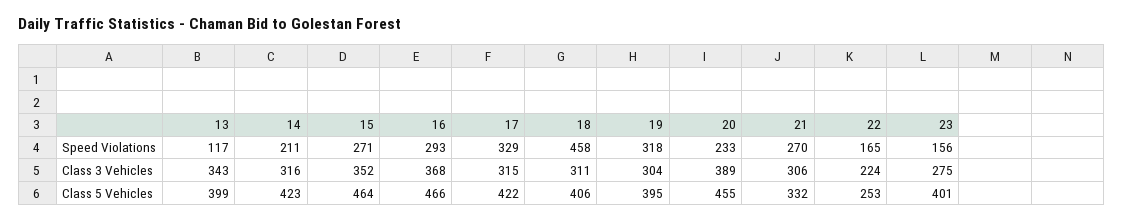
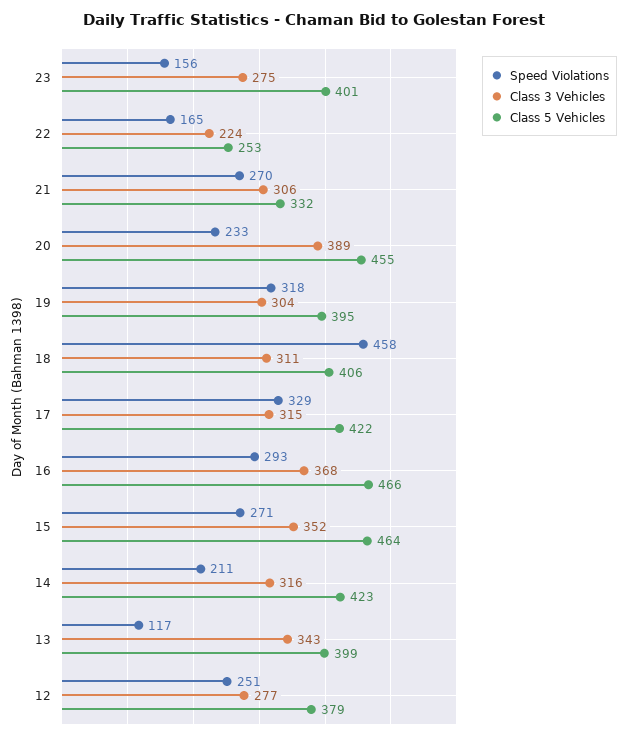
Speed Violations, 12: none -> 251
Class 3 Vehicles, 12: none -> 277
Class 5 Vehicles, 12: none -> 379

